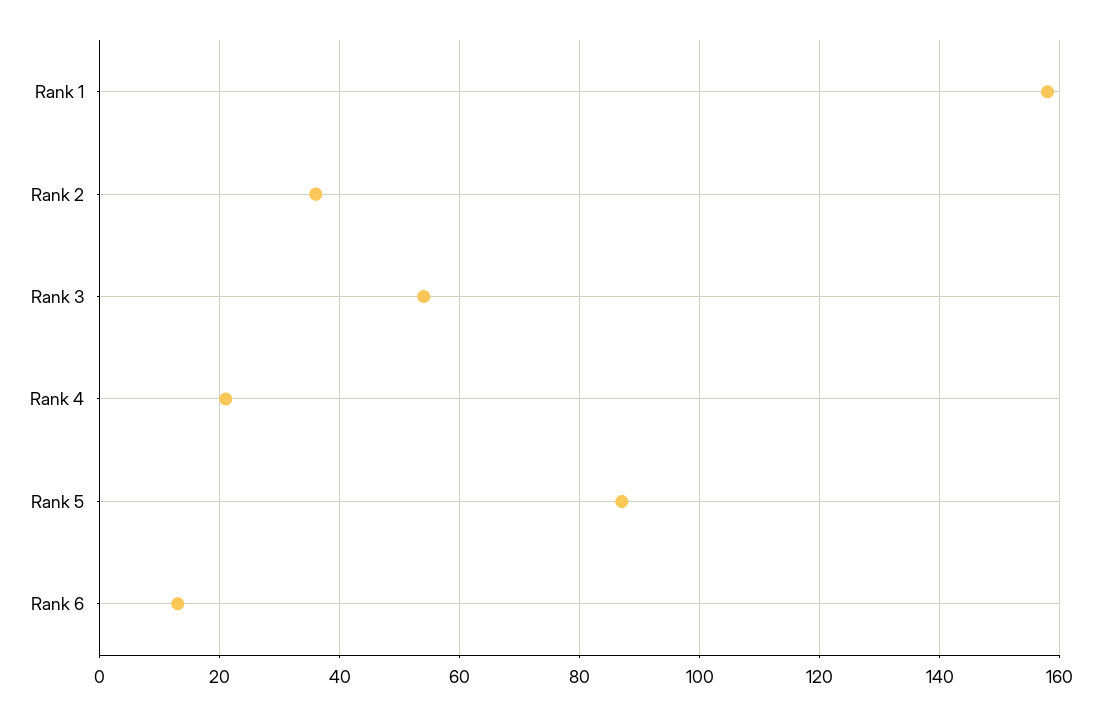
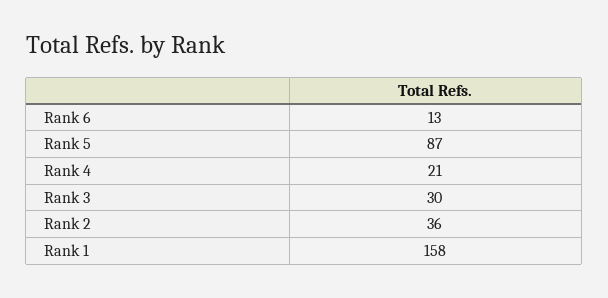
Rank 3: 55 -> 30

